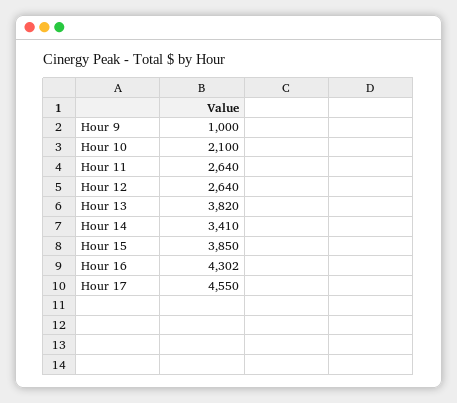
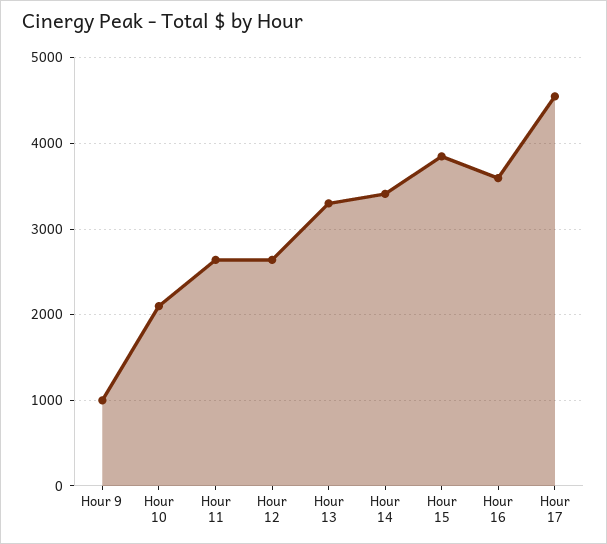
Hour 13: 3820 -> 3300
Hour 16: 4302 -> 3600

